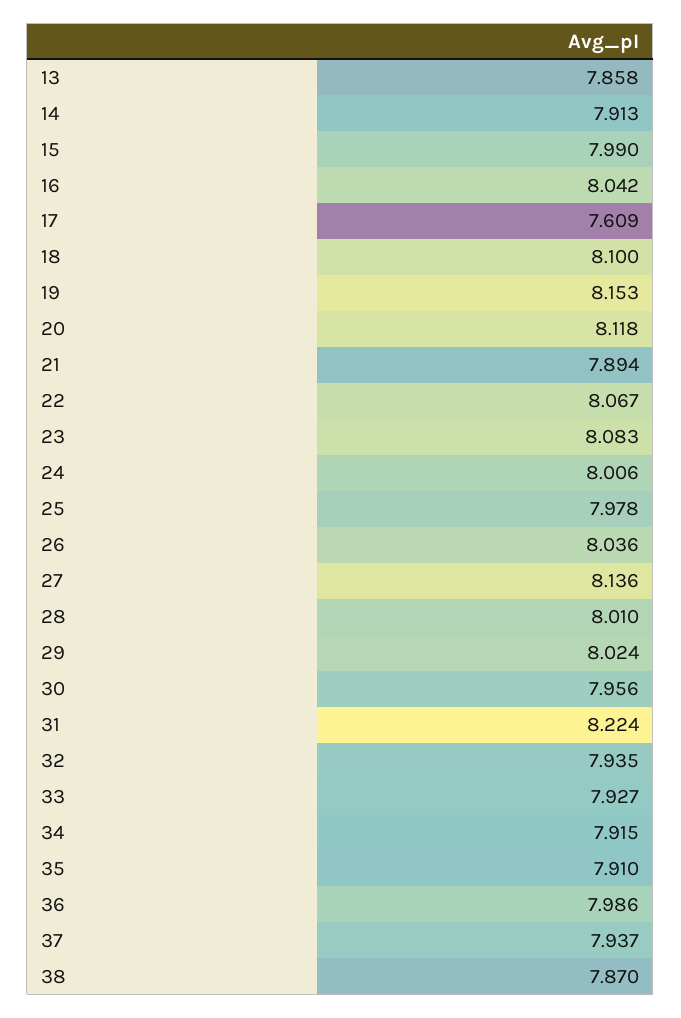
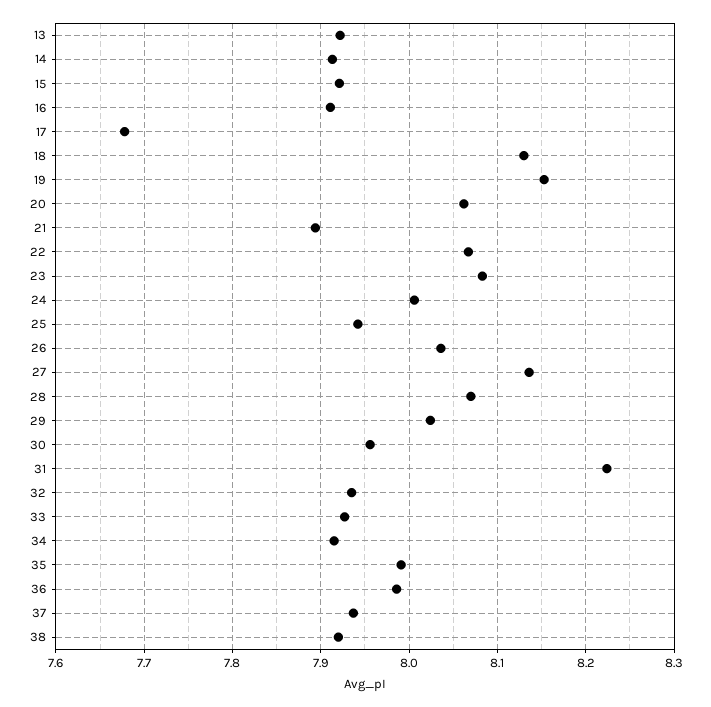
13: 7.858 -> 7.92
15: 7.99 -> 7.92
16: 8.042 -> 7.91
17: 7.609 -> 7.68
18: 8.1 -> 8.13
20: 8.118 -> 8.06
25: 7.978 -> 7.94
28: 8.01 -> 8.07
35: 7.91 -> 7.99
38: 7.87 -> 7.92

